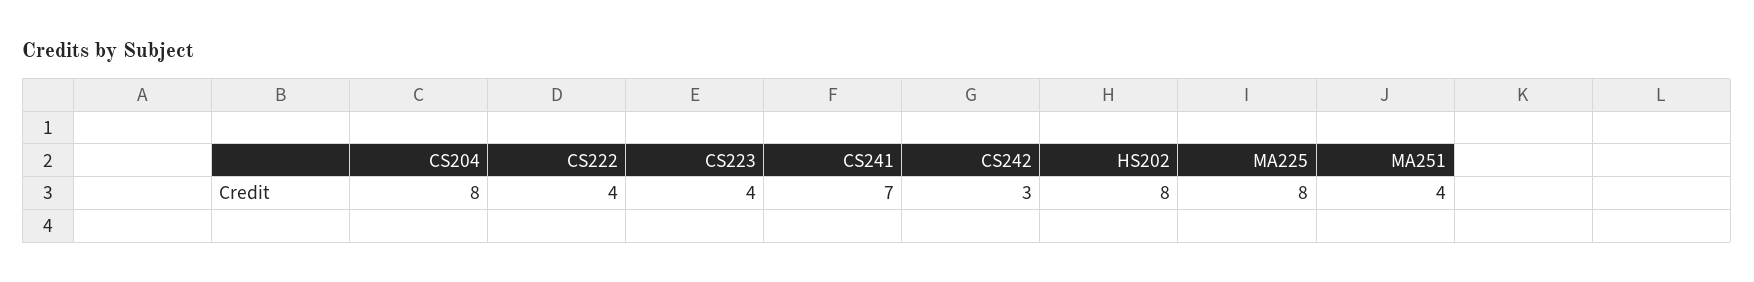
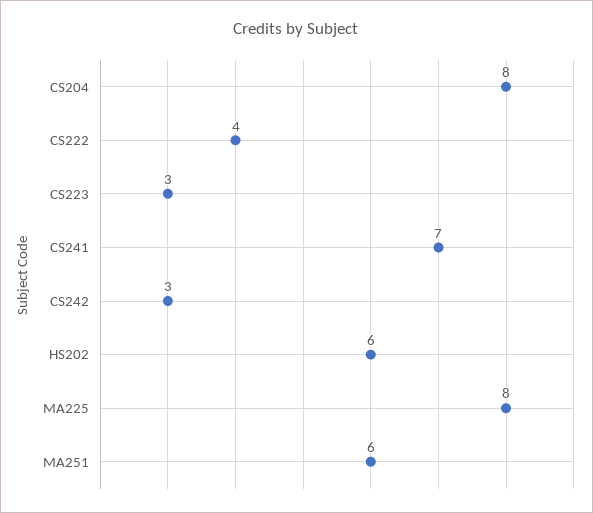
CS223: 4 -> 3
HS202: 8 -> 6
MA251: 4 -> 6

